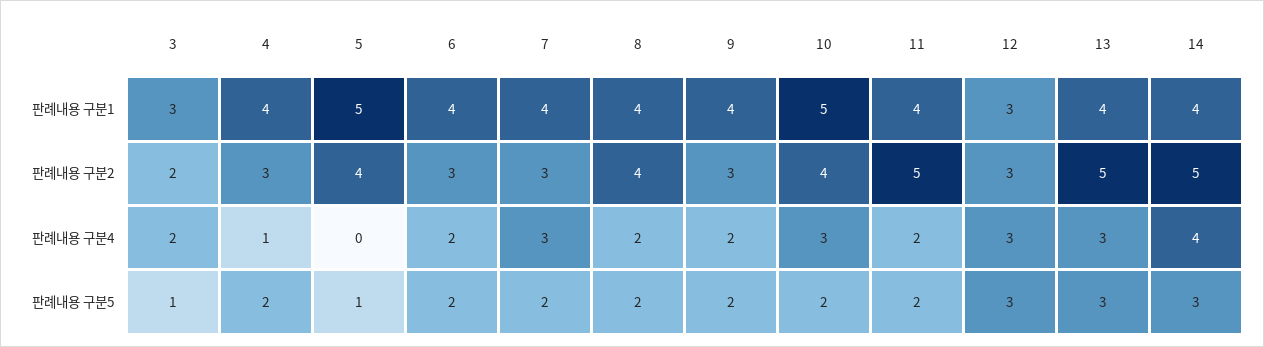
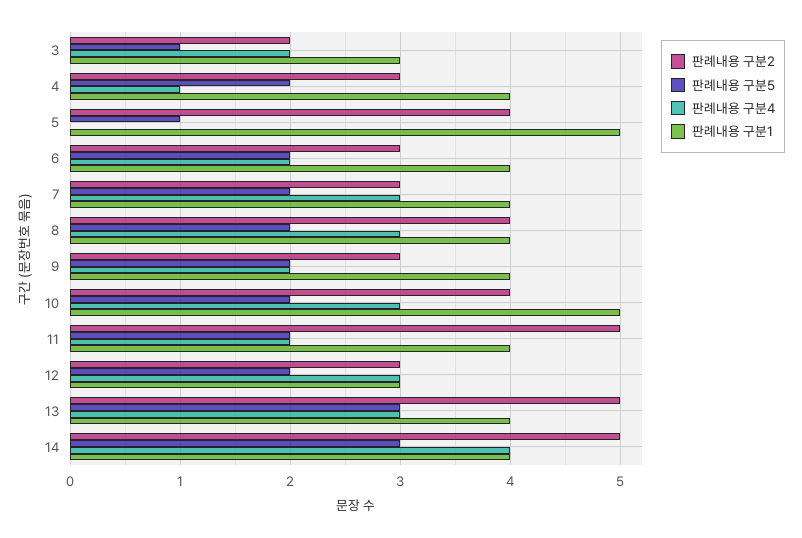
판례내용 구분4, 8: 2 -> 3
판례내용 구분5, 12: 3 -> 2

